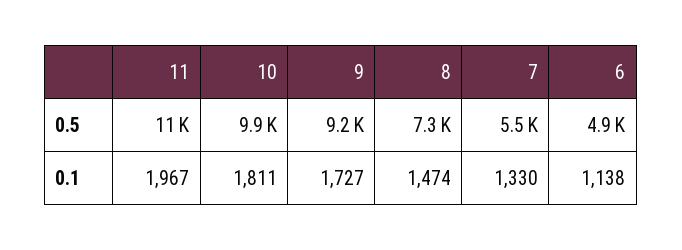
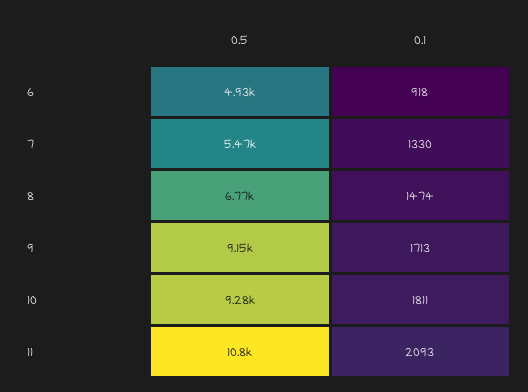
10, 0.5: 9900 -> 9280
8, 0.5: 7300 -> 6770
11, 0.1: 1967 -> 2093
9, 0.1: 1727 -> 1713
6, 0.1: 1138 -> 918

